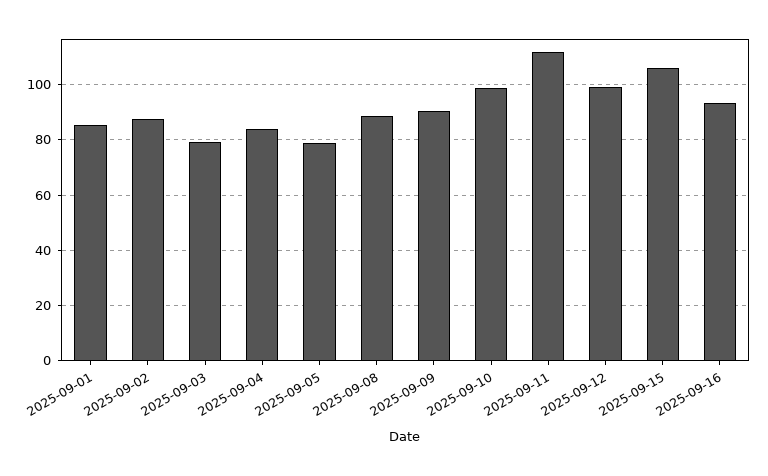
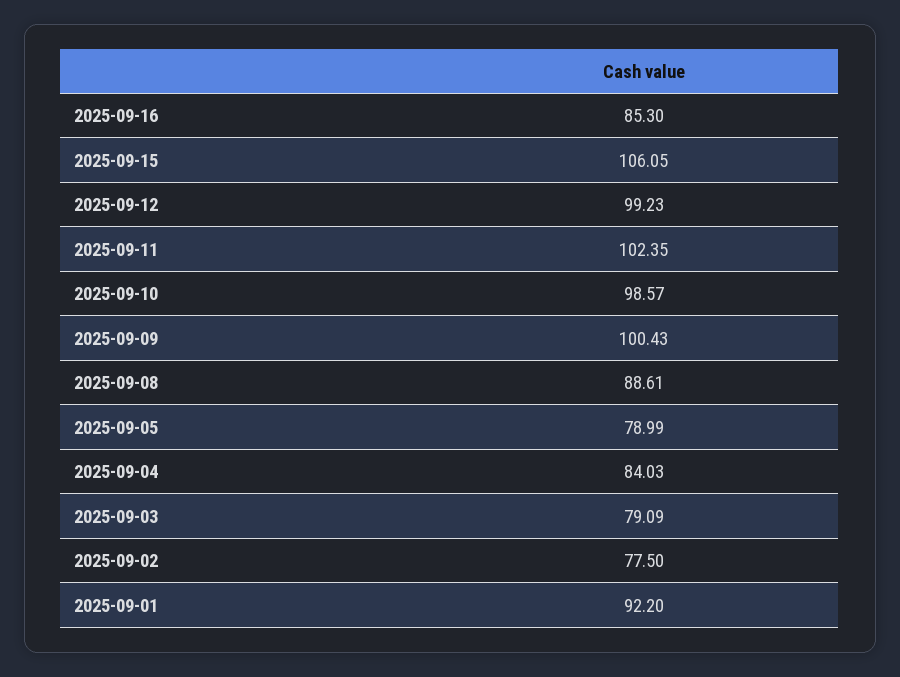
2025-09-01: 85 -> 92.2
2025-09-02: 87.5 -> 77.5
2025-09-09: 90 -> 100.43
2025-09-11: 112.5 -> 102.35
2025-09-16: 92.5 -> 85.3

